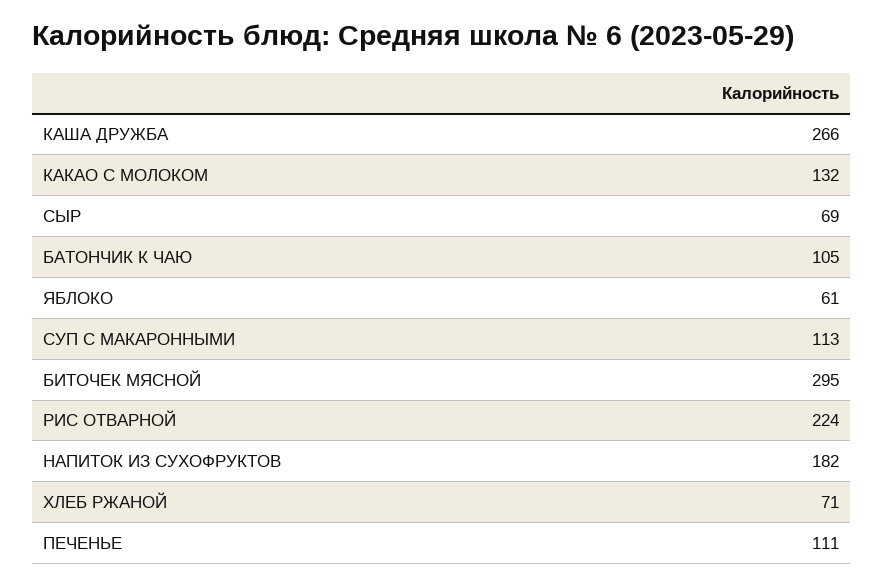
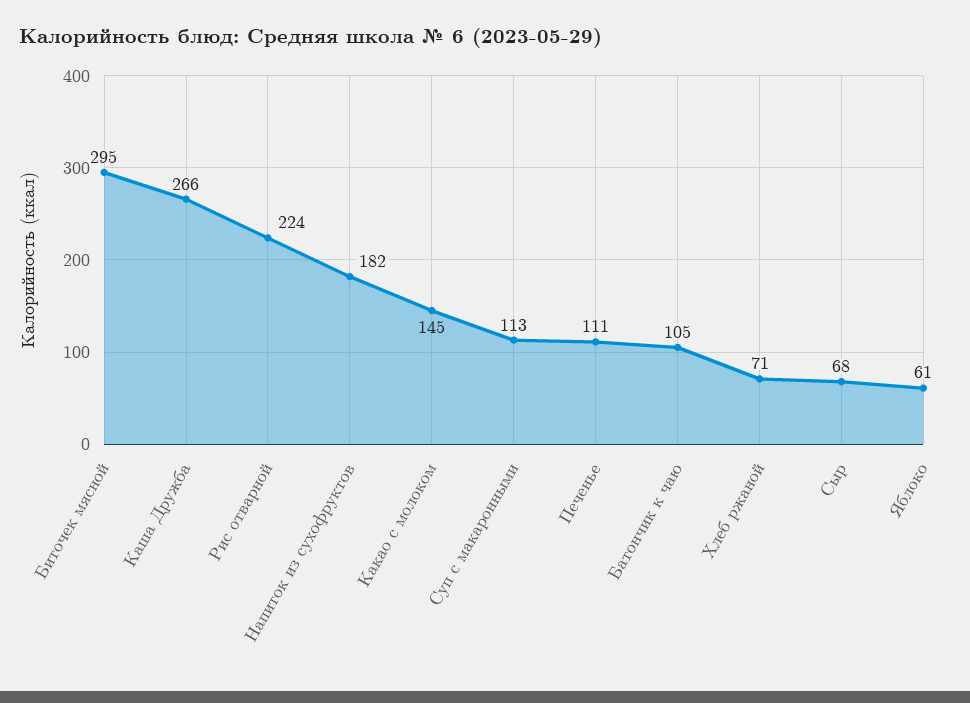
КАКАО С МОЛОКОМ: 132 -> 145
СЫР: 69 -> 68

